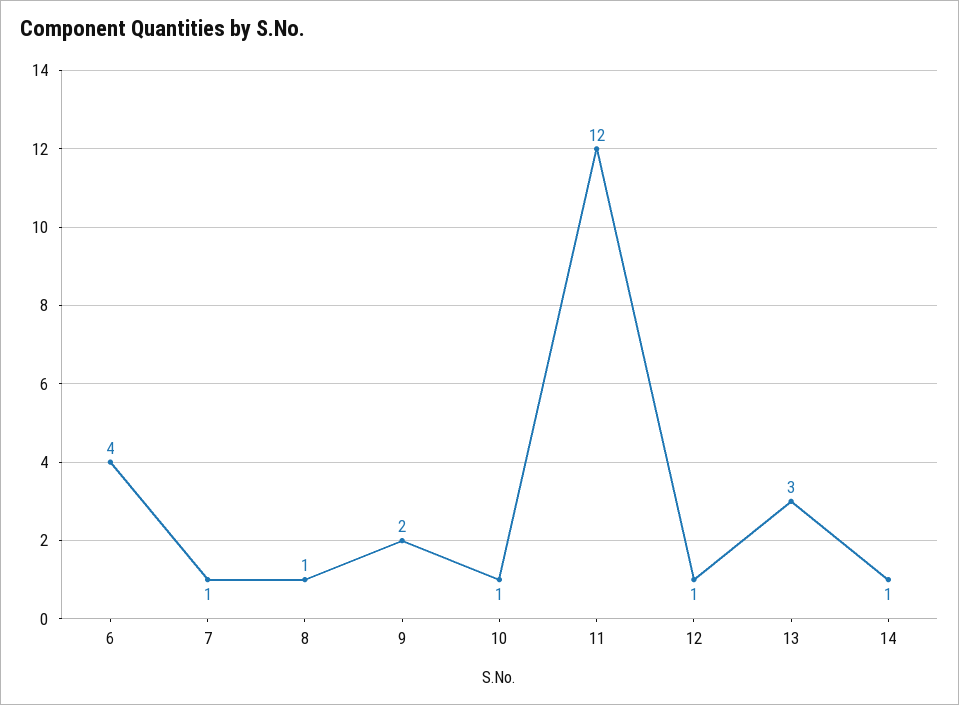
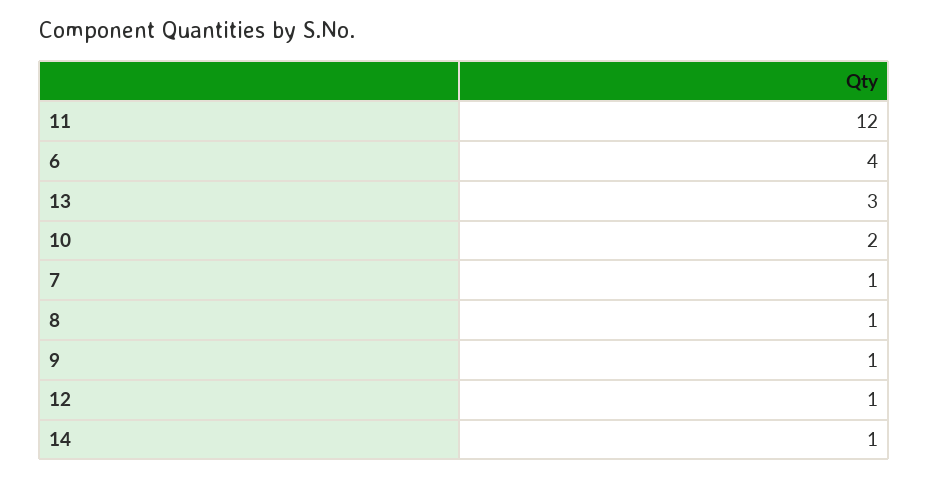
9: 2 -> 1
10: 1 -> 2

